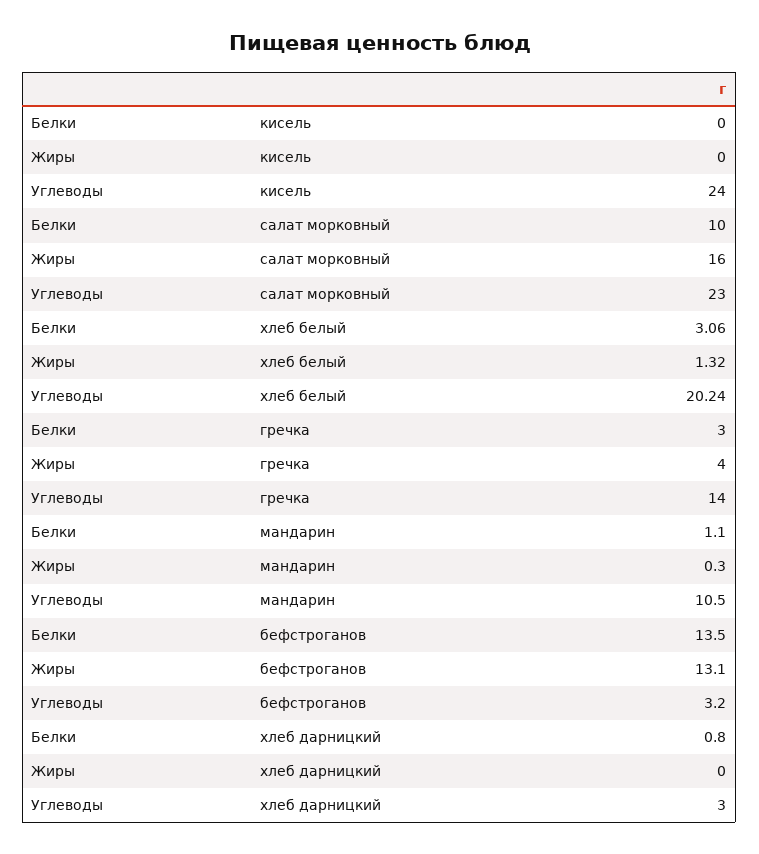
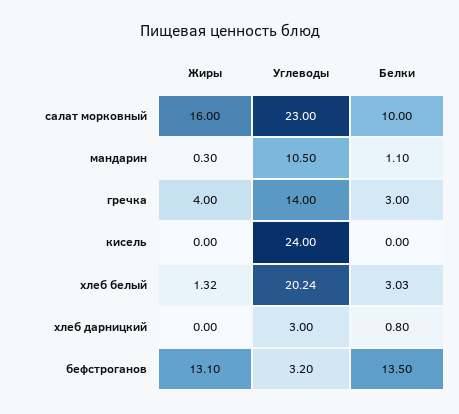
Белки, хлеб белый: 3.06 -> 3.03

